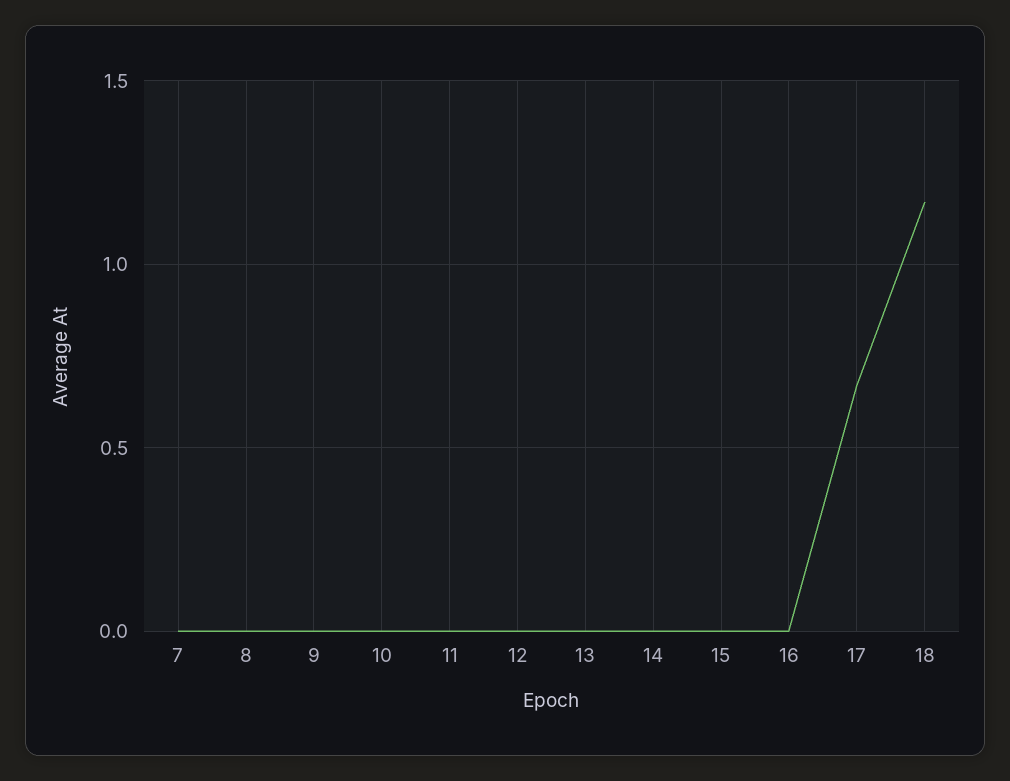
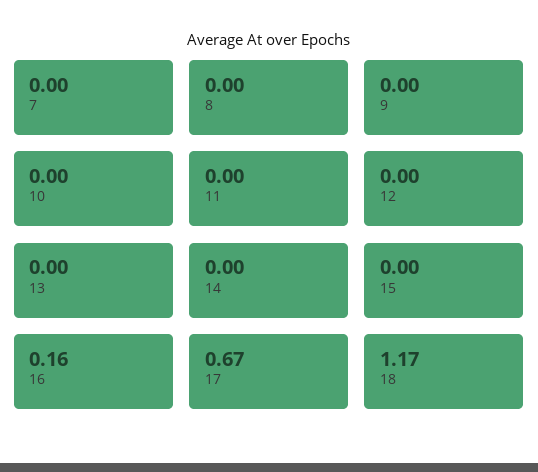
16: 0 -> 0.16

